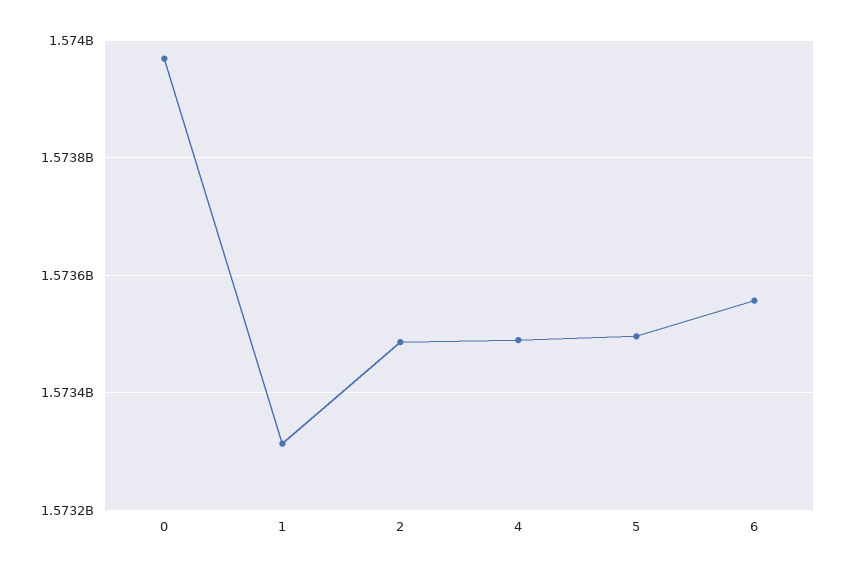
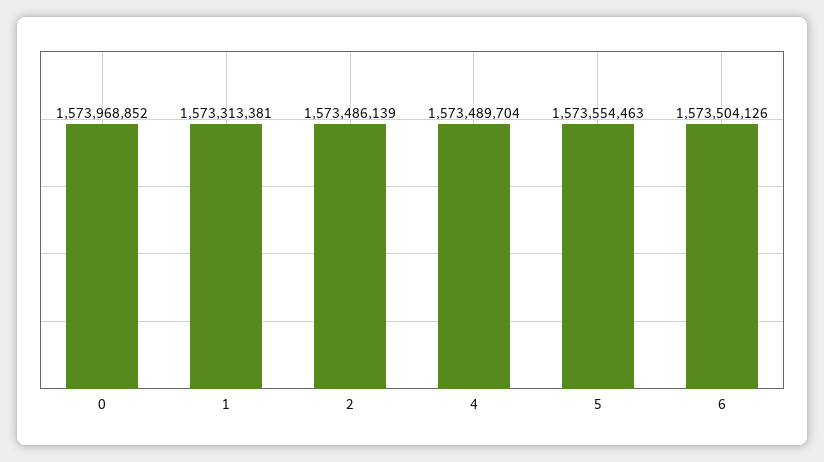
5: 1573500000 -> 1573554463
6: 1573560000 -> 1573504126

